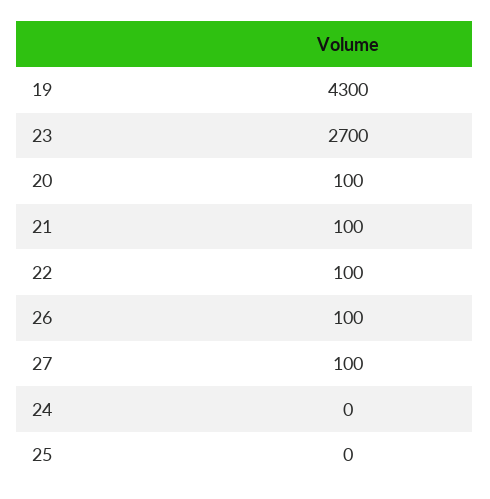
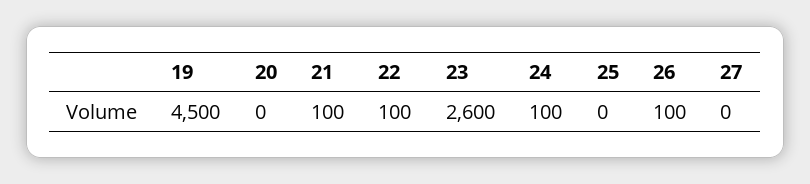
19: 4300 -> 4500
23: 2700 -> 2600
20: 100 -> 0
27: 100 -> 0
24: 0 -> 100

